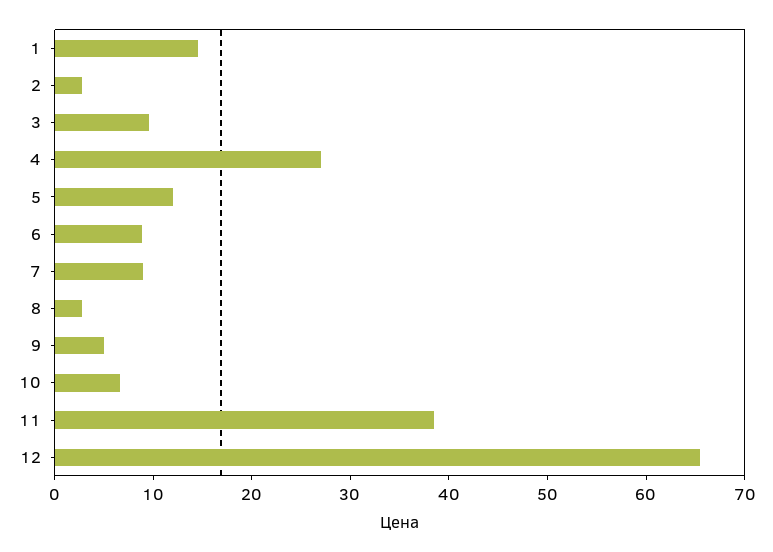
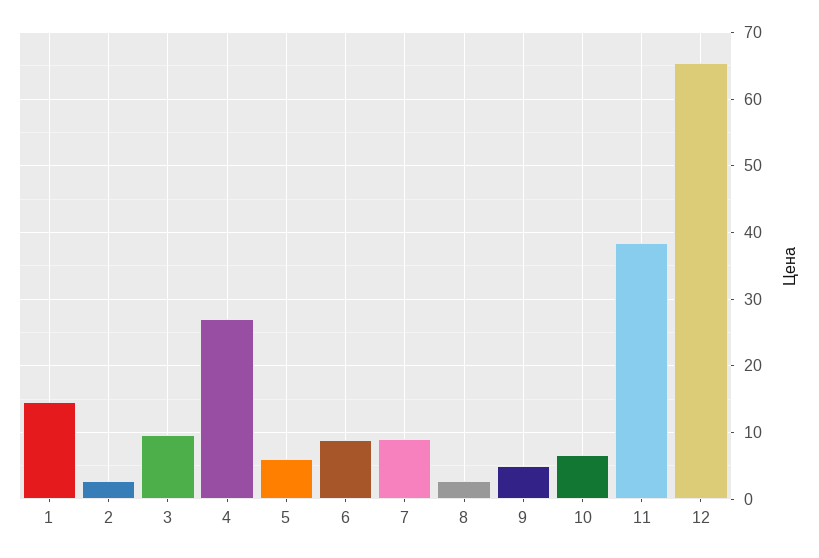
5: 12 -> 6

